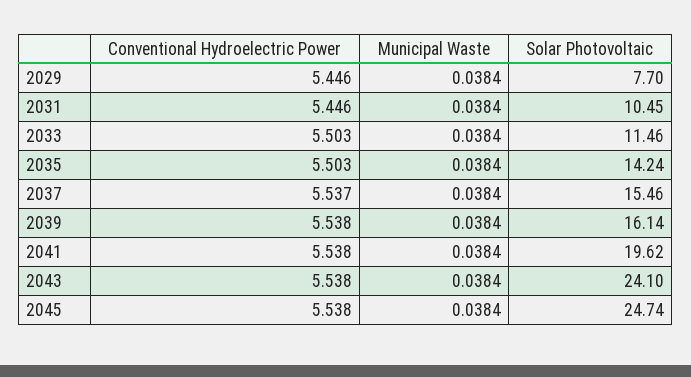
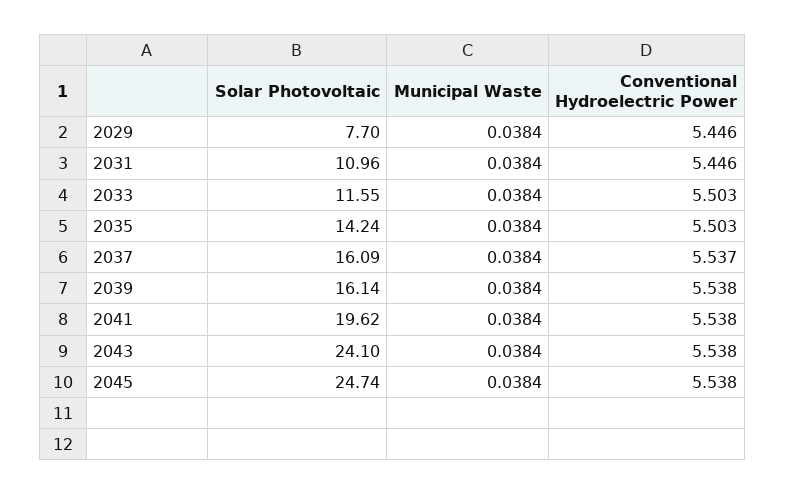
Solar Photovoltaic, 2031: 10.45 -> 10.96
Solar Photovoltaic, 2033: 11.46 -> 11.55
Solar Photovoltaic, 2037: 15.46 -> 16.09

